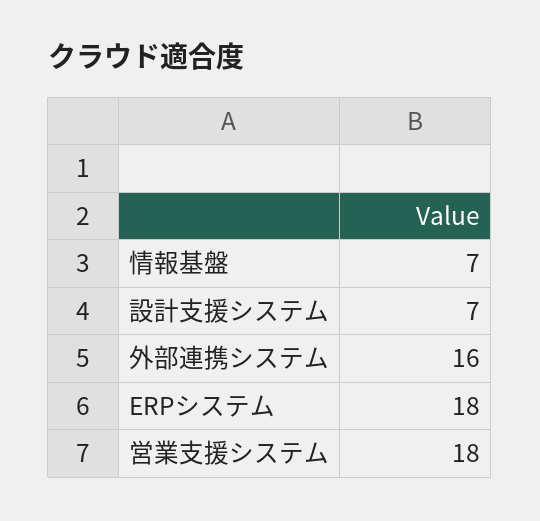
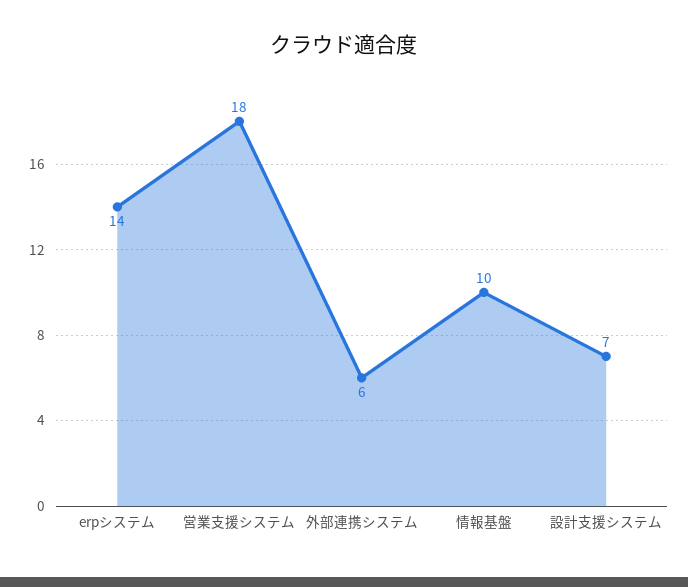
情報基盤: 7 -> 10
外部連携システム: 16 -> 6
ERPシステム: 18 -> 14

